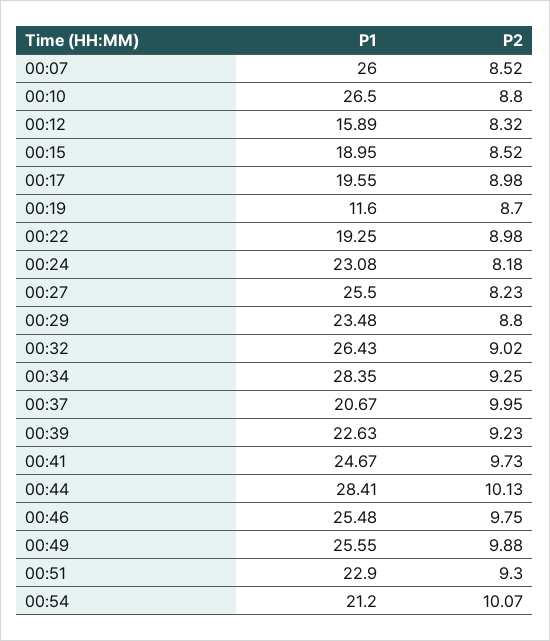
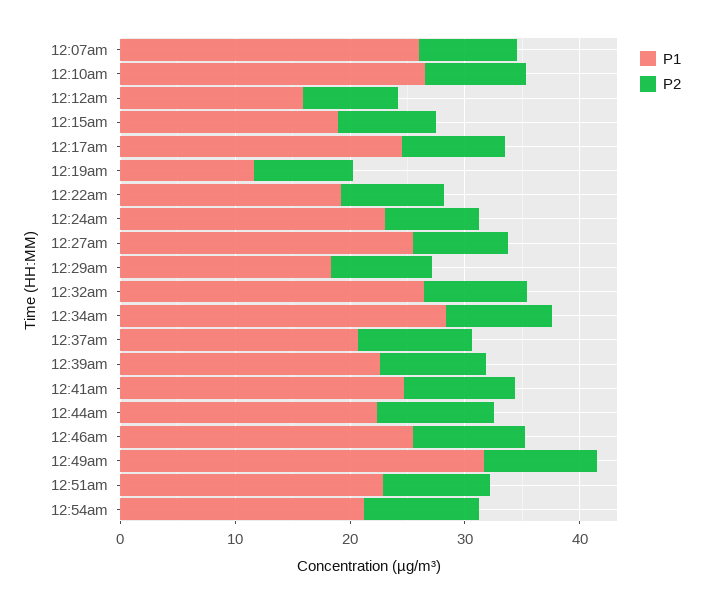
P1, 00:17: 19.55 -> 24
P1, 00:29: 23.48 -> 18
P1, 00:44: 28.41 -> 22
P1, 00:49: 25.55 -> 32

